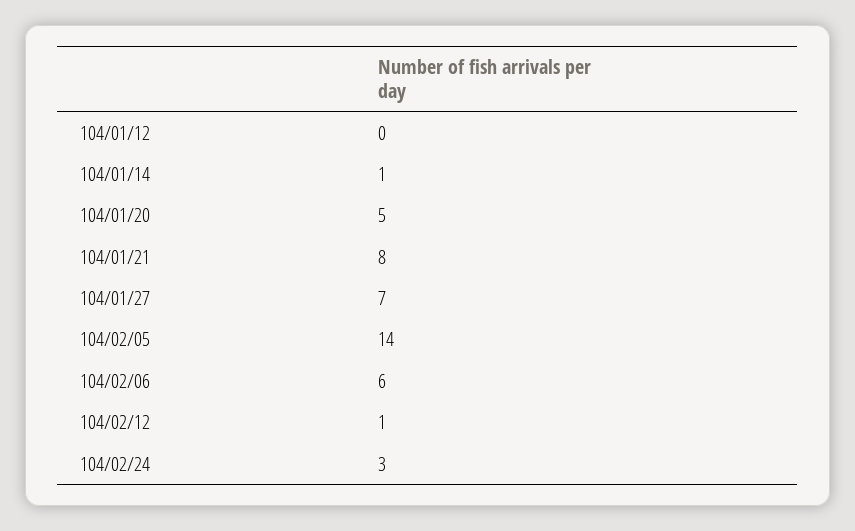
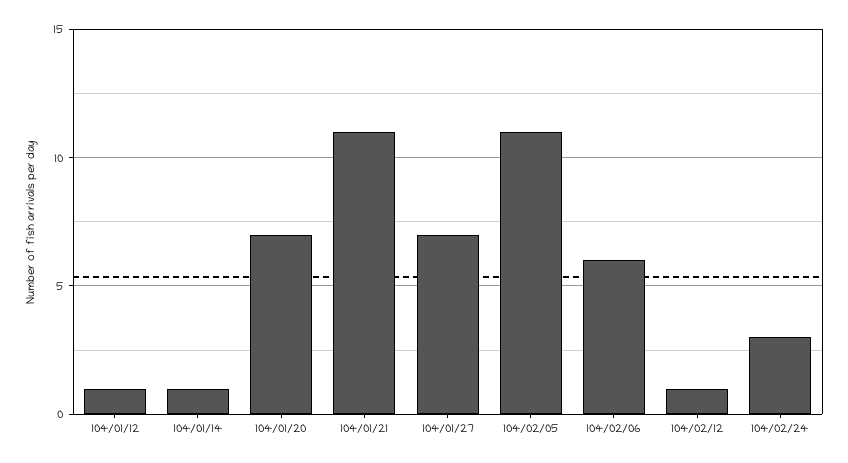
104/01/12: 0 -> 1
104/01/20: 5 -> 7
104/01/21: 8 -> 11
104/02/05: 14 -> 11

